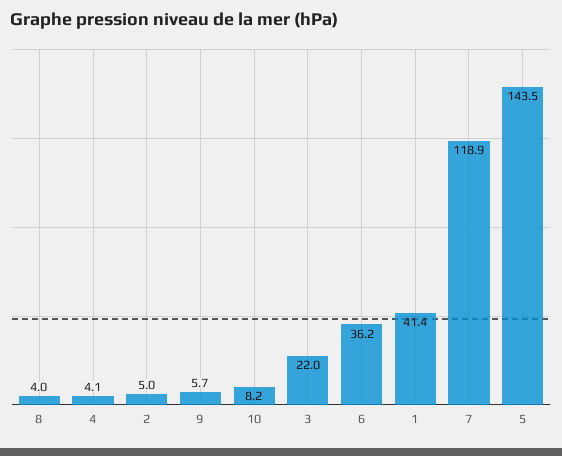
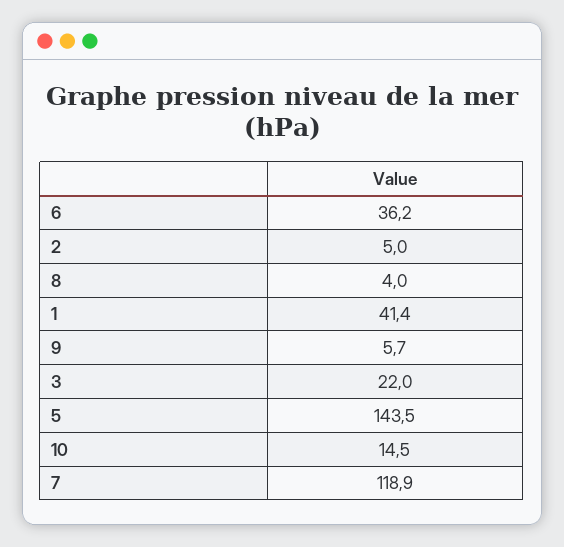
4: 4.1 -> none
10: 8.2 -> 14.5

